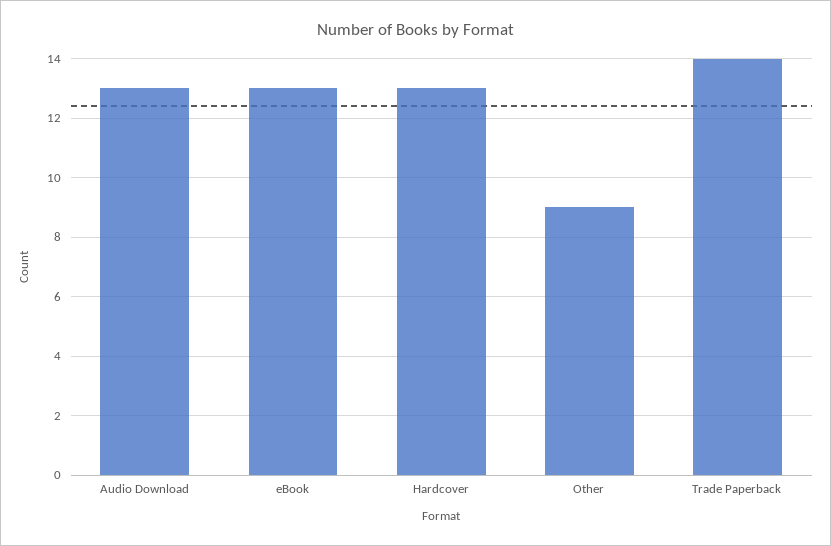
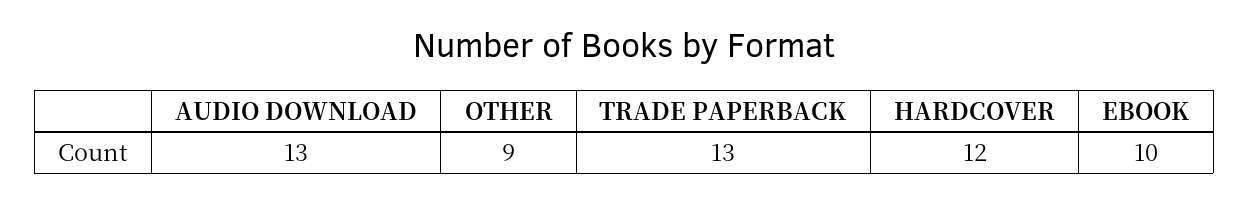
eBook: 13 -> 10
Hardcover: 13 -> 12
Trade Paperback: 14 -> 13

